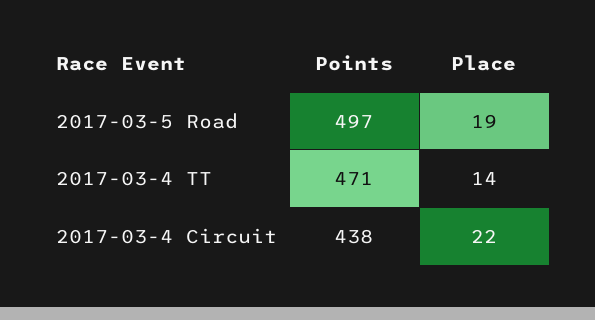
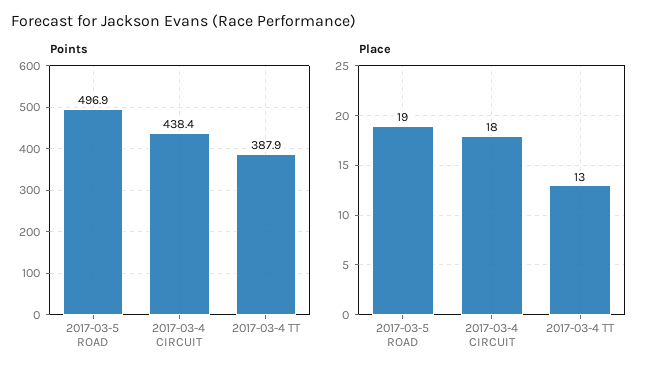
Points, 2017-03-4 TT: 471 -> 387.9
Place, 2017-03-4 TT: 14 -> 13
Place, 2017-03-4 Circuit: 22 -> 18

